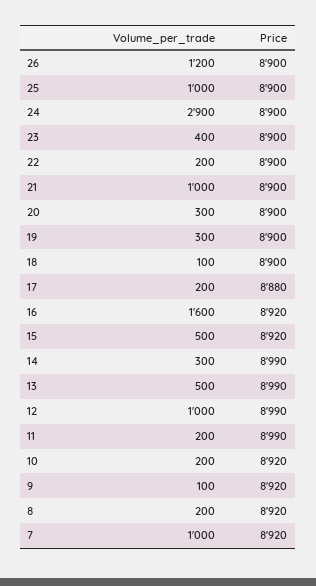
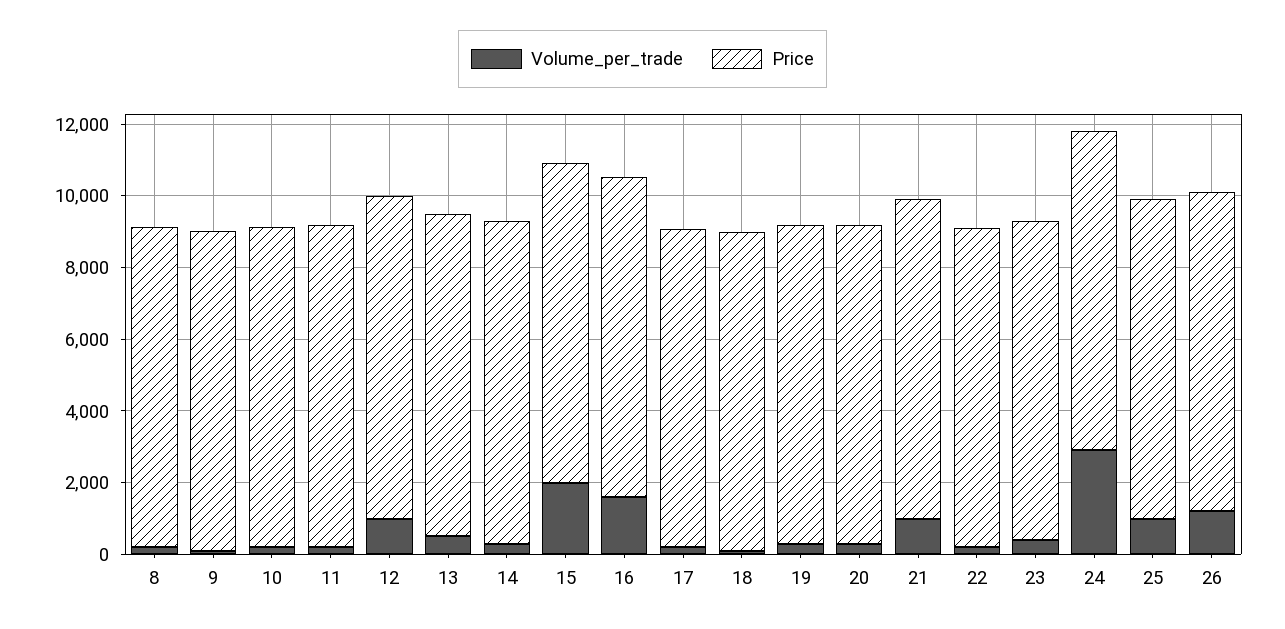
Volume_per_trade, 15: 500 -> 2000
Volume_per_trade, 7: 1000 -> none
Price, 7: 8920 -> none

